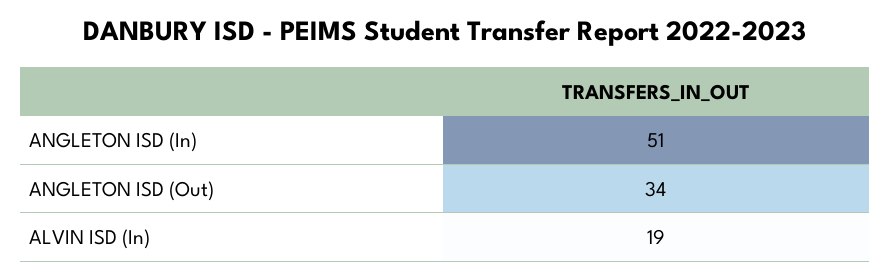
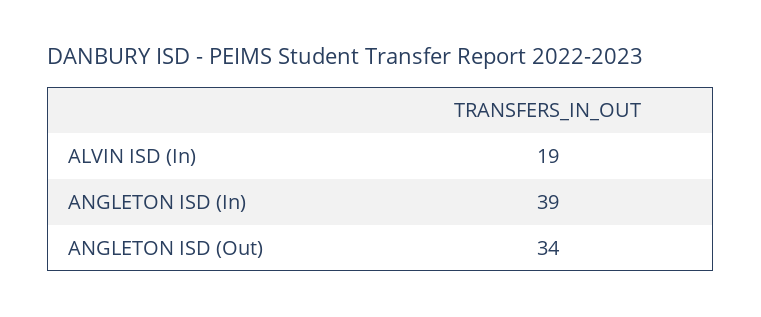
ANGLETON ISD (In): 51 -> 39

